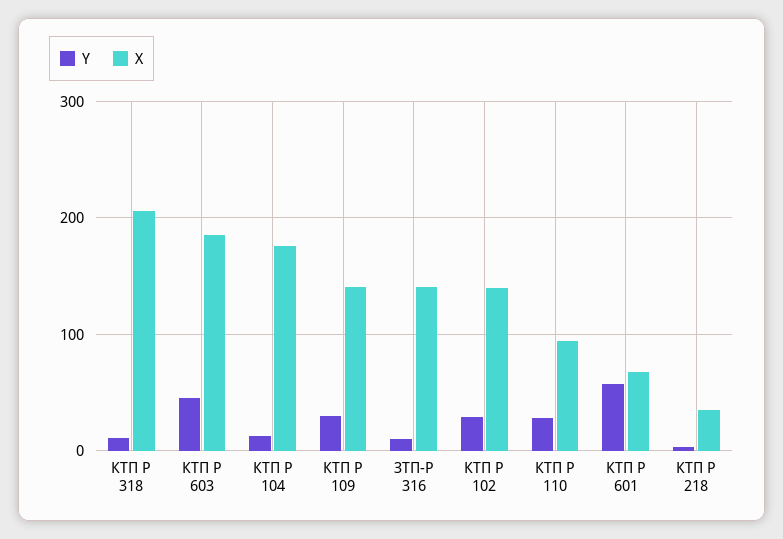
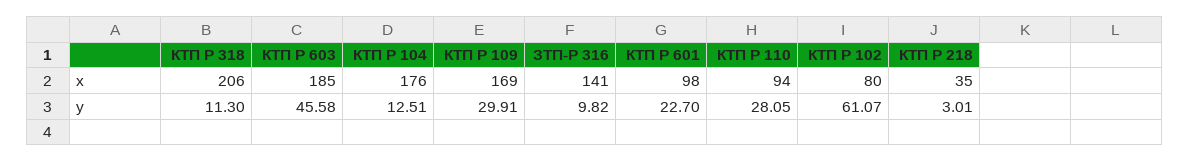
X, КТП Р 109: 140 -> 169
Y, КТП Р 102: 30 -> 61.07
X, КТП Р 102: 140 -> 80
Y, КТП Р 601: 60 -> 22.7
X, КТП Р 601: 70 -> 98

